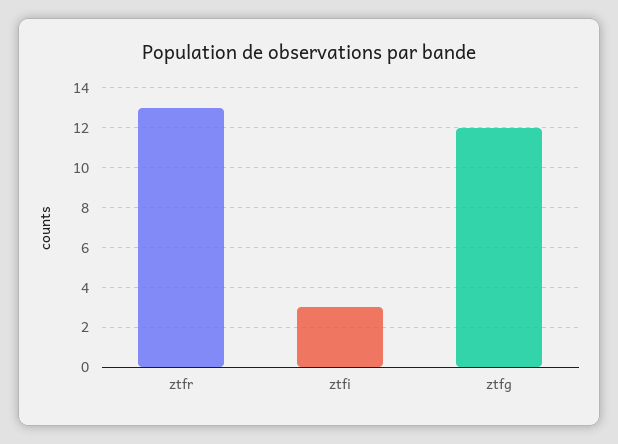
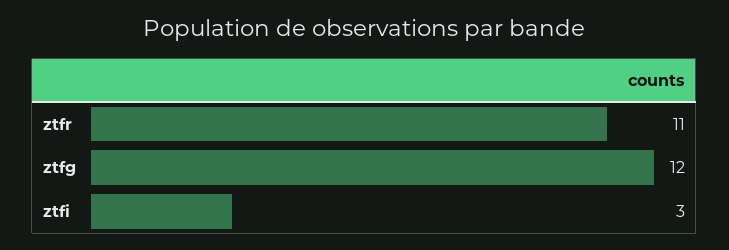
ztfr: 13 -> 11

